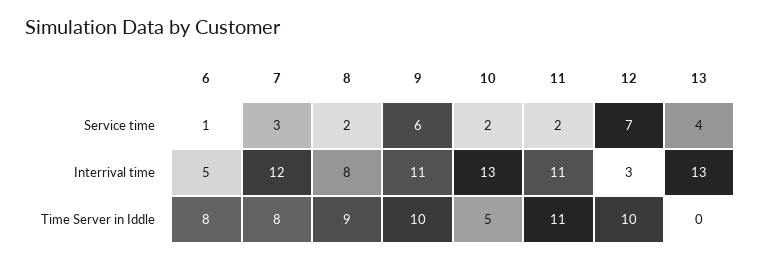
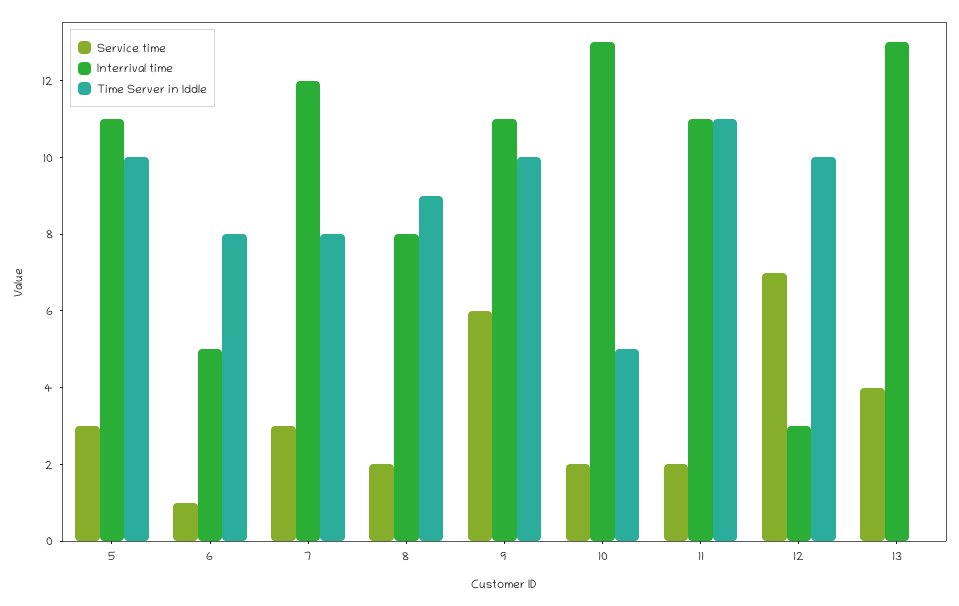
Service time, 5: none -> 3
Interrival time, 5: none -> 11
Time Server in Iddle, 5: none -> 10

